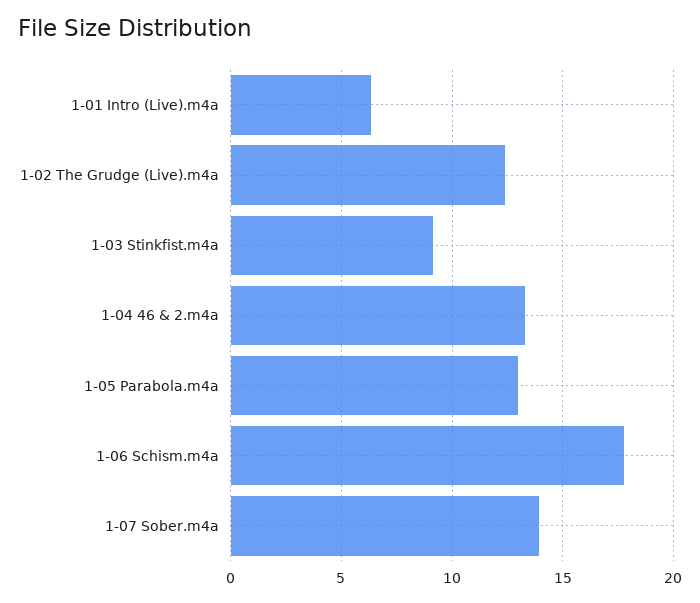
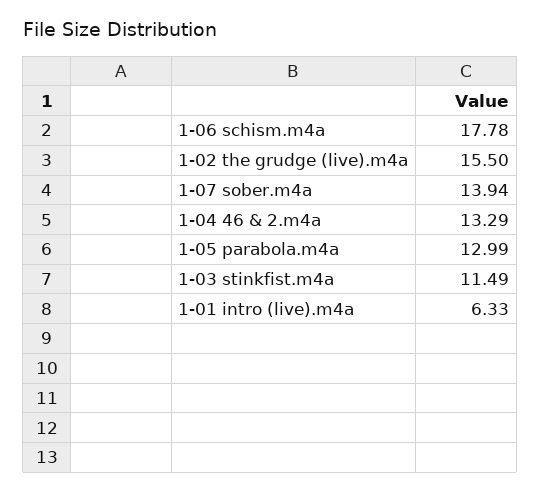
1-02 The Grudge (Live).m4a: 12.5 -> 15.5
1-03 Stinkfist.m4a: 9 -> 11.49

